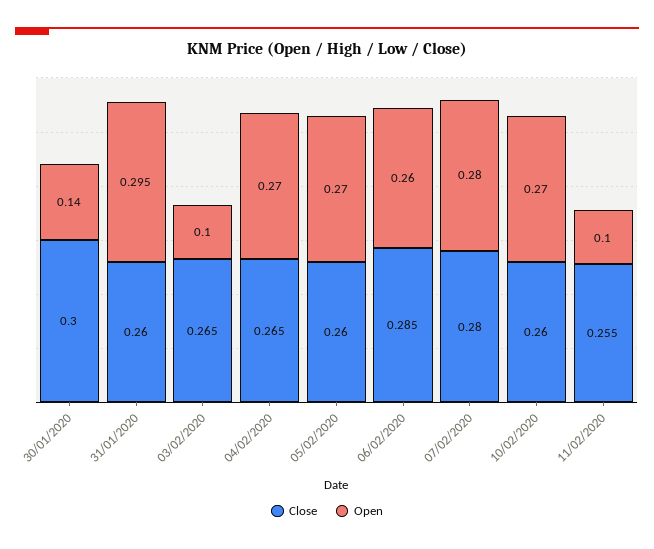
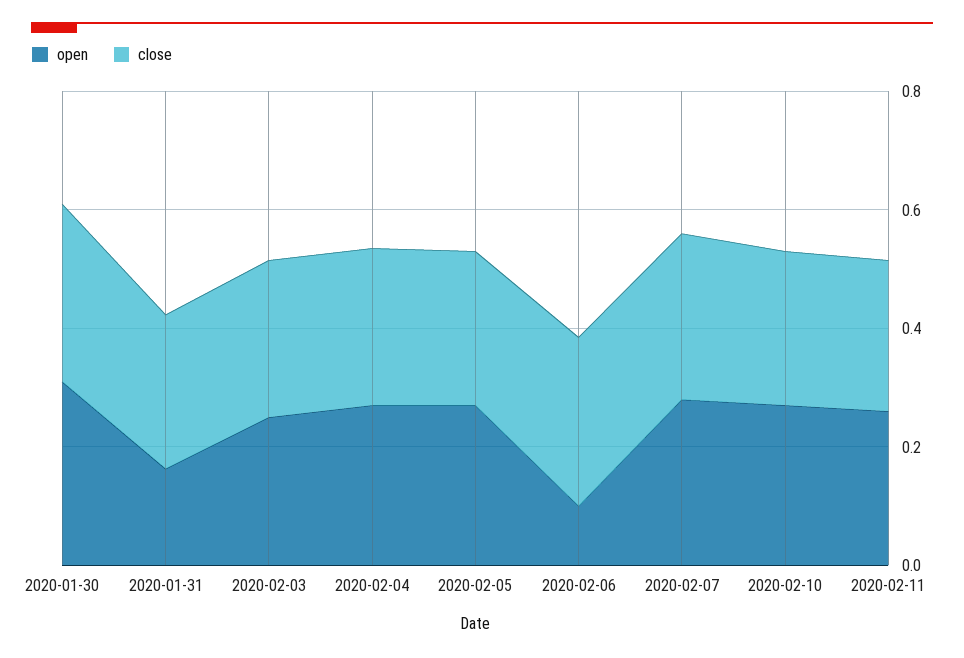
Open, 30/01/2020: 0.14 -> 0.3
Open, 31/01/2020: 0.295 -> 0.15
Open, 03/02/2020: 0.1 -> 0.25
Open, 06/02/2020: 0.26 -> 0.1
Open, 11/02/2020: 0.1 -> 0.25

